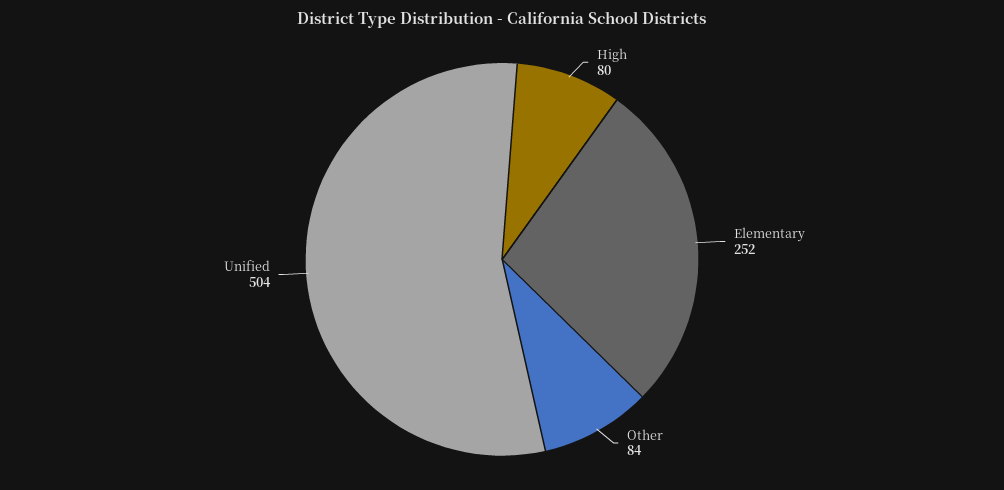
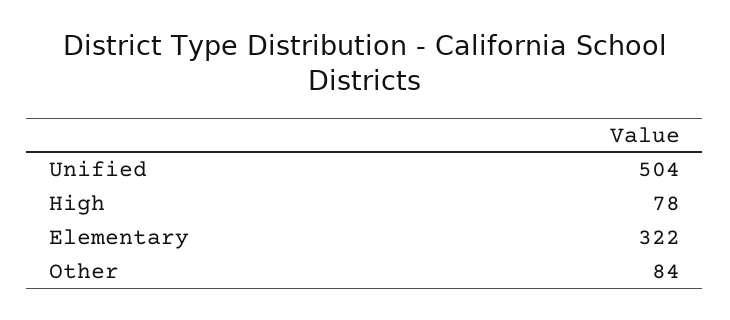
High: 80 -> 78
Elementary: 252 -> 322

